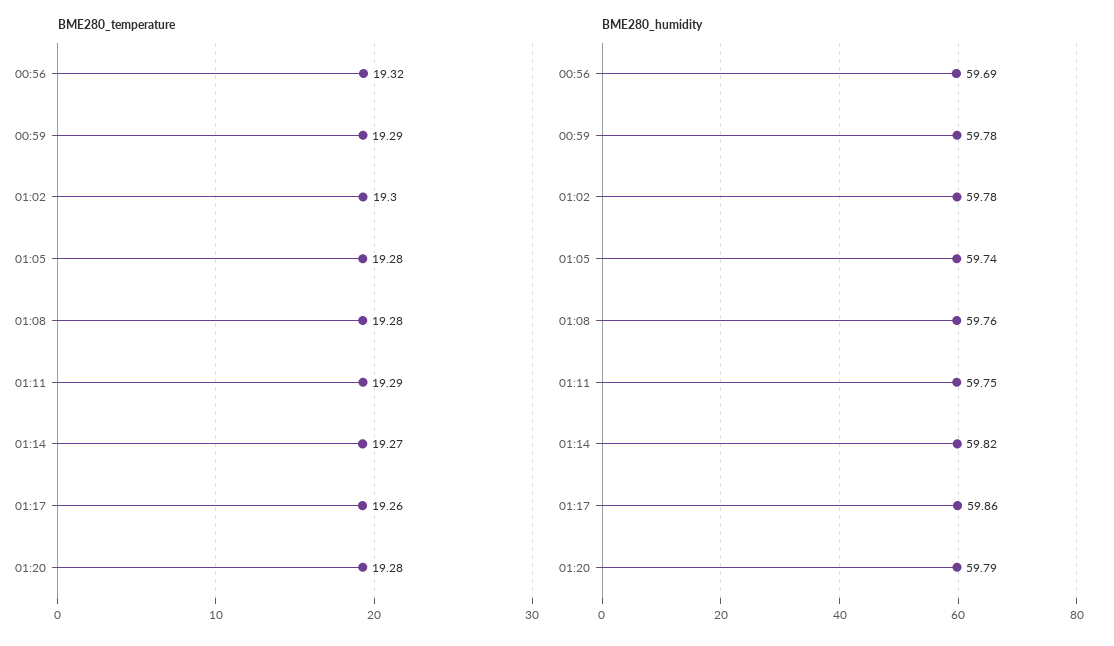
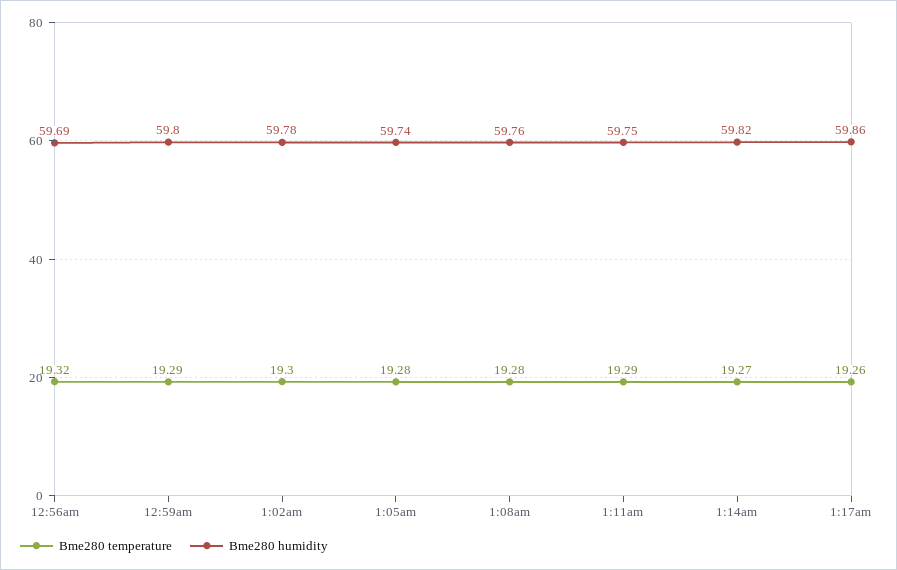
BME280_temperature, 01:20: 19.28 -> none
BME280_humidity, 00:59: 59.78 -> 59.8
BME280_humidity, 01:20: 59.79 -> none

